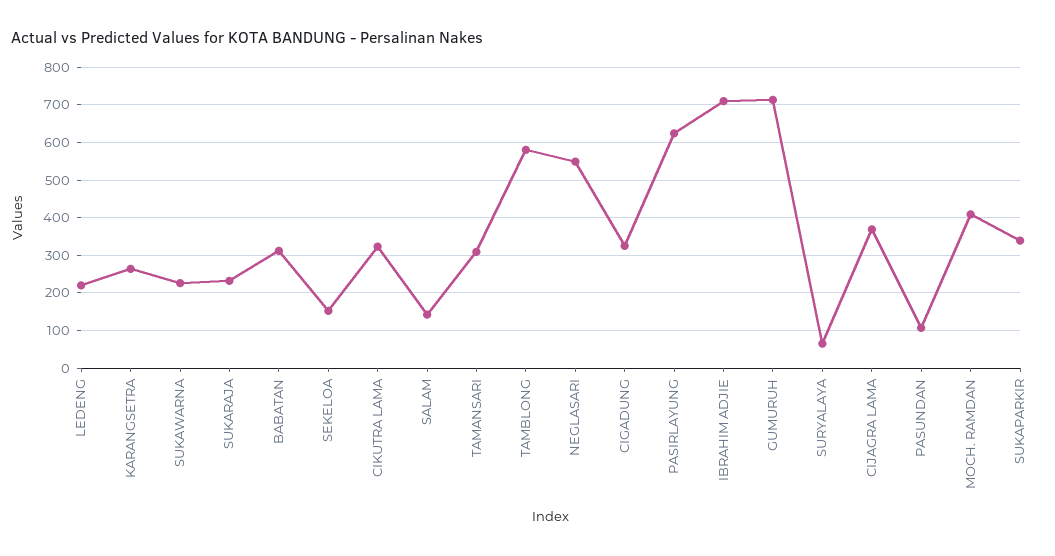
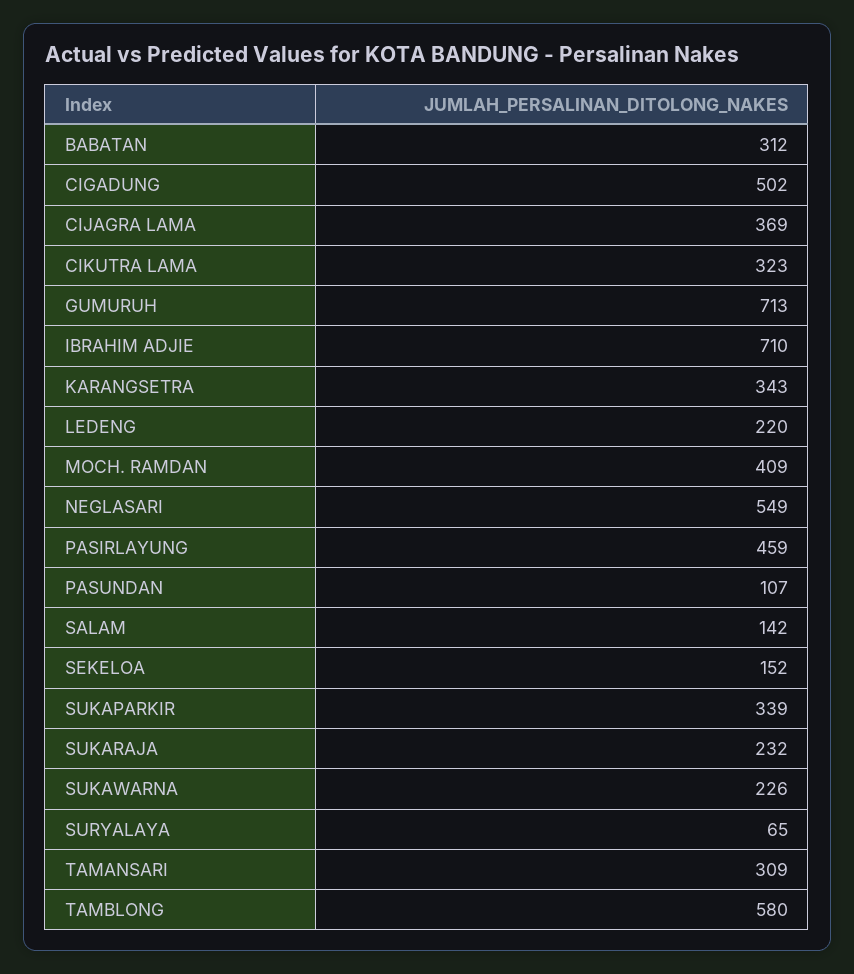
KARANGSETRA: 260 -> 343
CIGADUNG: 320 -> 502
PASIRLAYUNG: 620 -> 459

